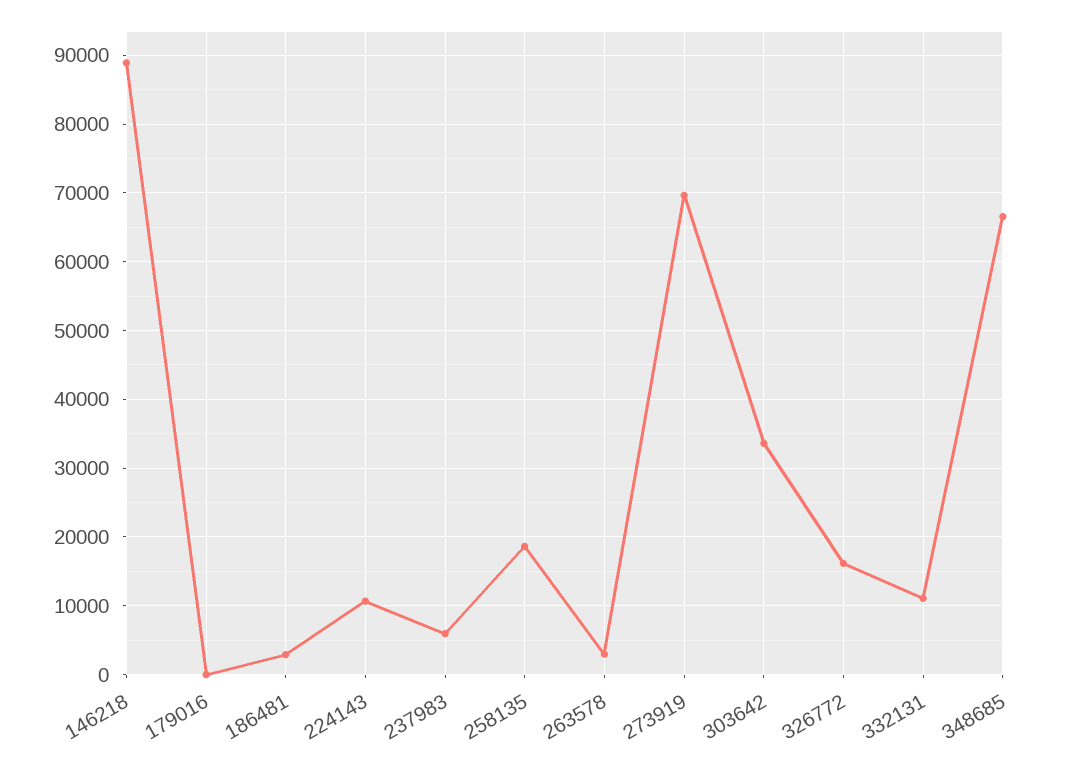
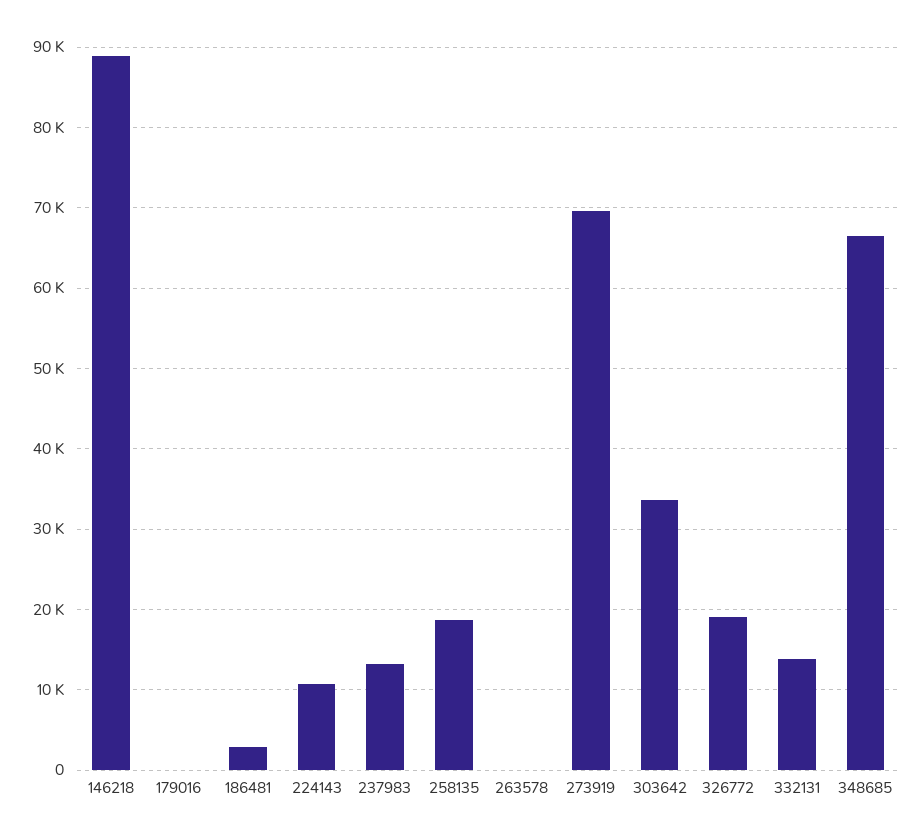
237983: 6000 -> 13000
263578: 3000 -> 0
326772: 16000 -> 19000
332131: 11000 -> 14000

